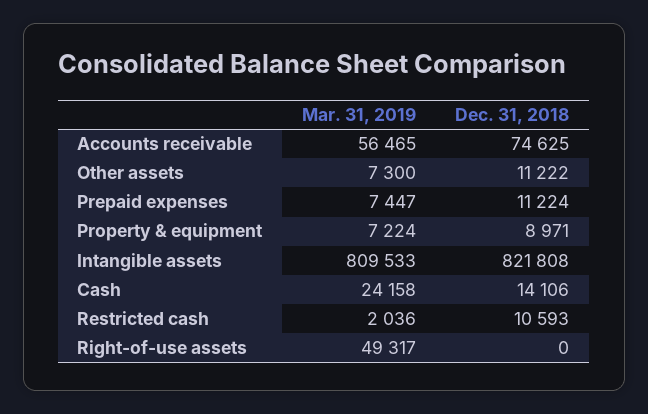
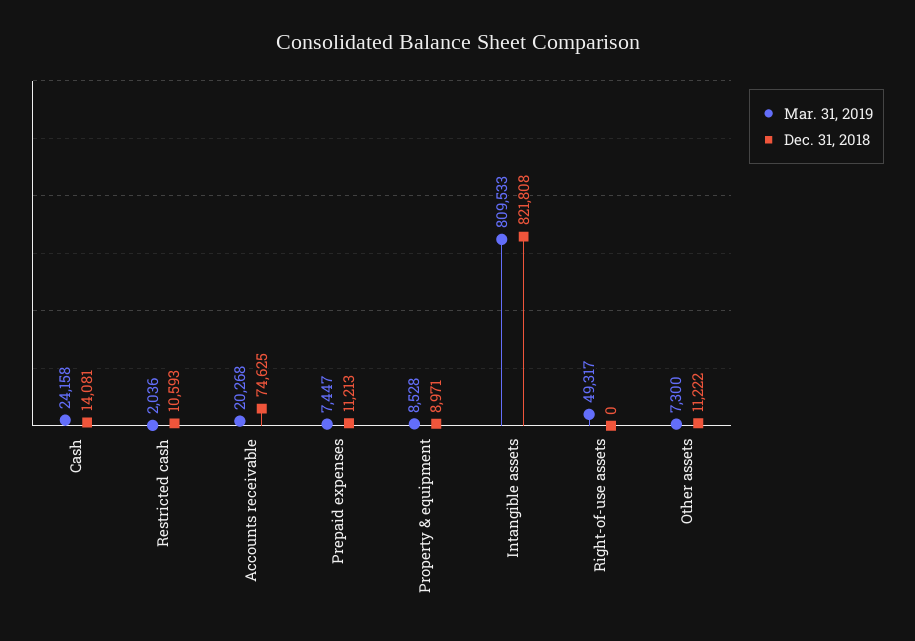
Mar. 31, 2019, Accounts receivable: 56465 -> 20268
Dec. 31, 2018, Prepaid expenses: 11224 -> 11213
Mar. 31, 2019, Property & equipment: 7224 -> 8528
Dec. 31, 2018, Cash: 14106 -> 14081

